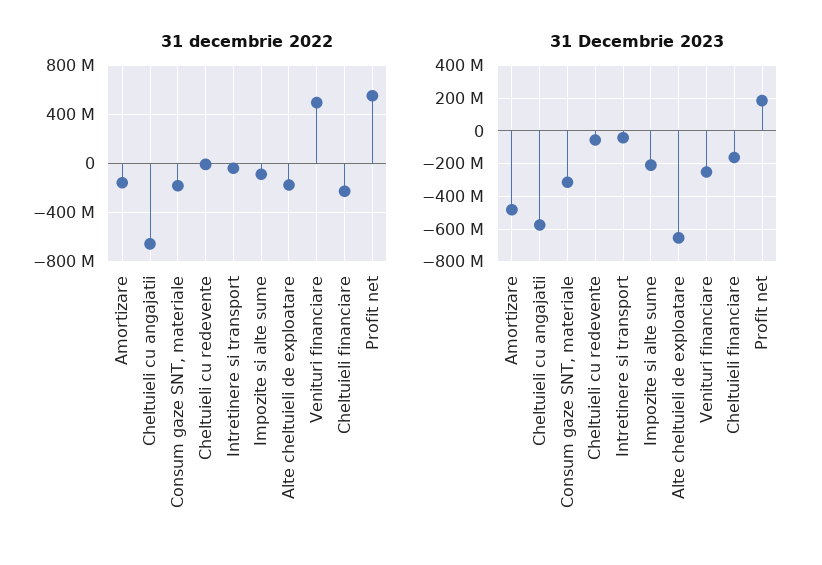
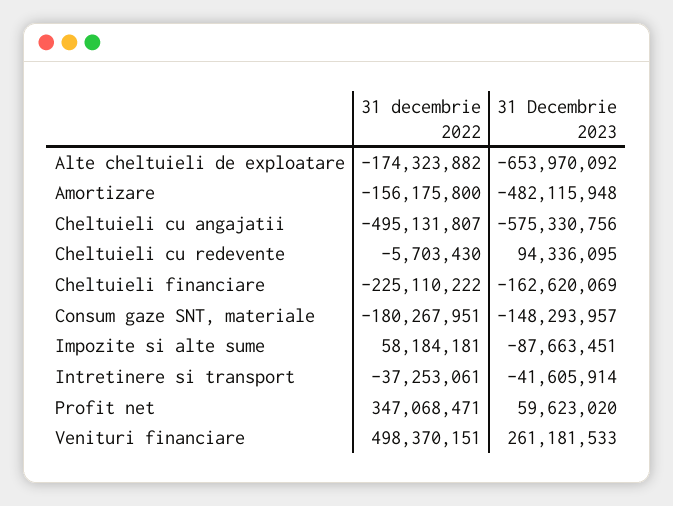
31 decembrie 2022, Cheltuieli cu angajatii: -650000000 -> -495131807
31 decembrie 2022, Impozite si alte sume: -100000000 -> 58184181
31 decembrie 2022, Profit net: 550000000 -> 347068471
31 Decembrie 2023, Consum gaze SNT, materiale: -300000000 -> -148293957
31 Decembrie 2023, Cheltuieli cu redevente: -50000000 -> 94336095
31 Decembrie 2023, Impozite si alte sume: -200000000 -> -87663451
31 Decembrie 2023, Venituri financiare: -250000000 -> 261181533
31 Decembrie 2023, Profit net: 200000000 -> 59623020

